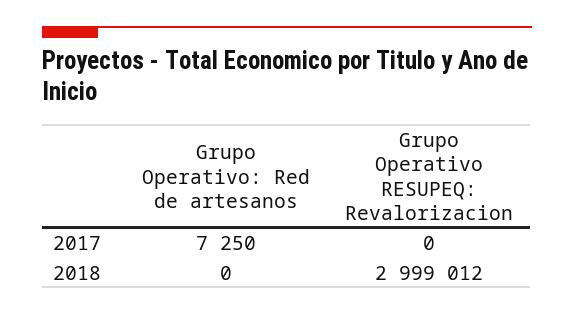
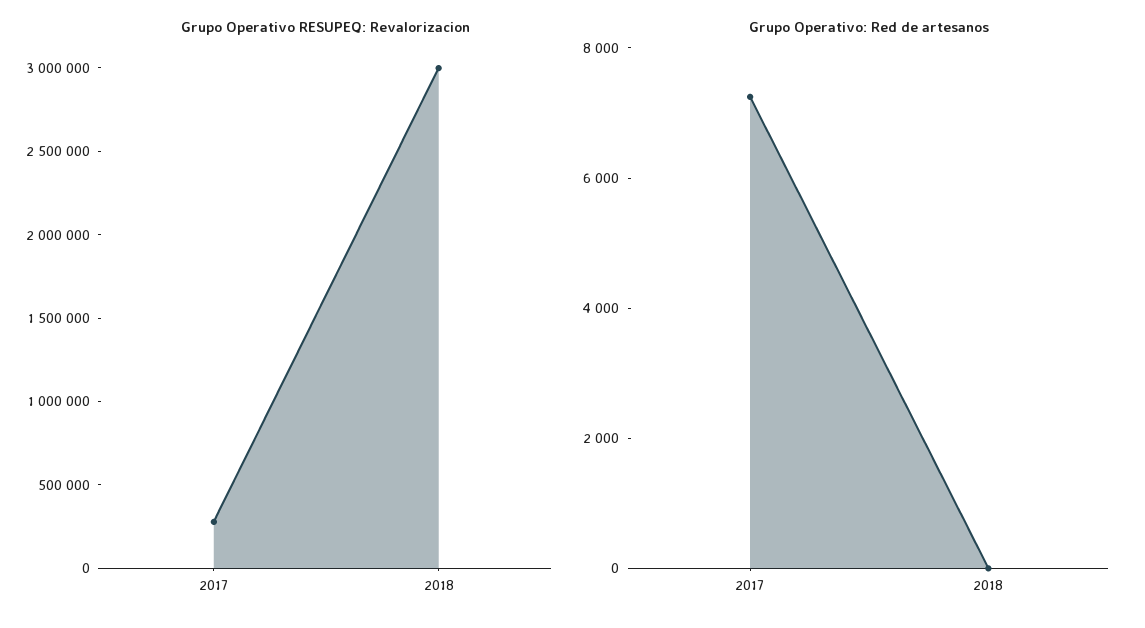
Grupo Operativo RESUPEQ: Revalorizacion, 2017: 0 -> 300000

